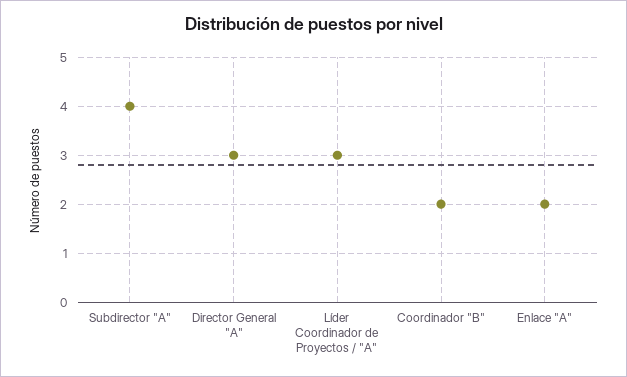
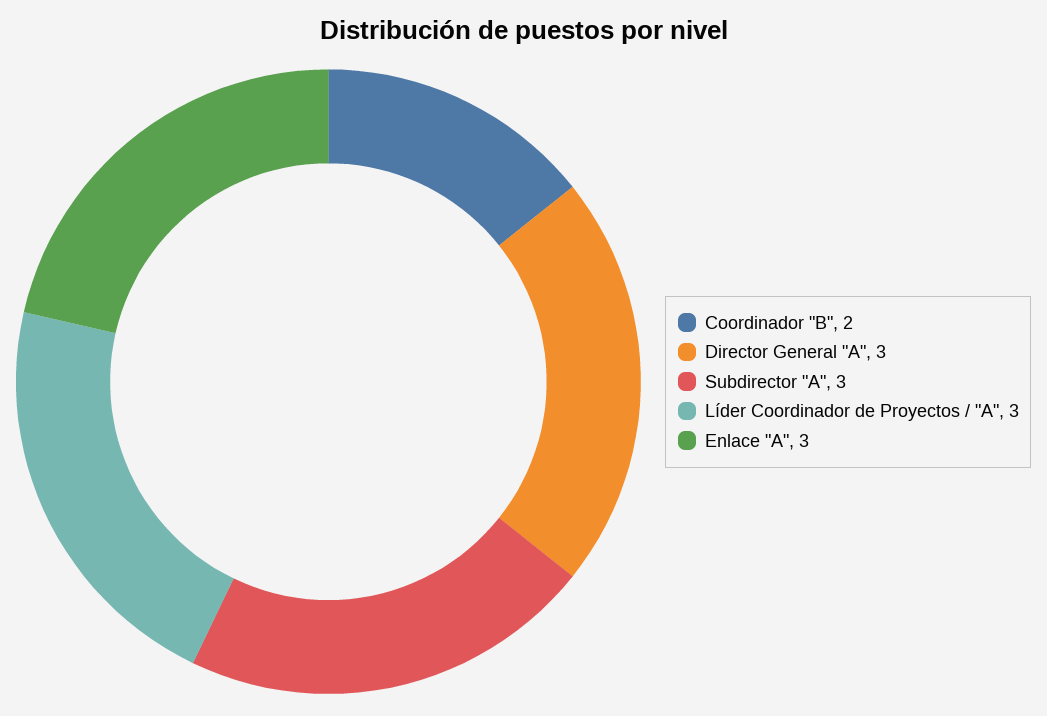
Subdirector "A": 4 -> 3
Enlace "A": 2 -> 3

